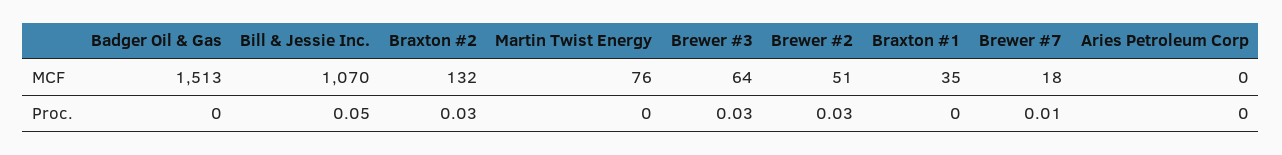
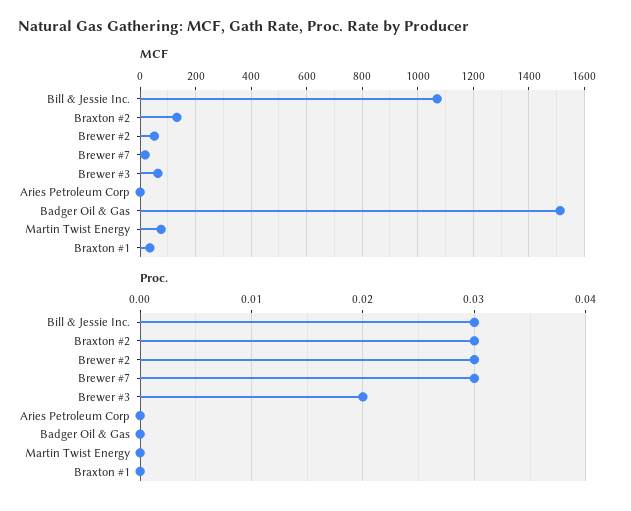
Proc., Bill & Jessie Inc.: 0.05 -> 0.03
Proc., Brewer #3: 0.03 -> 0.02
Proc., Brewer #7: 0.01 -> 0.03

